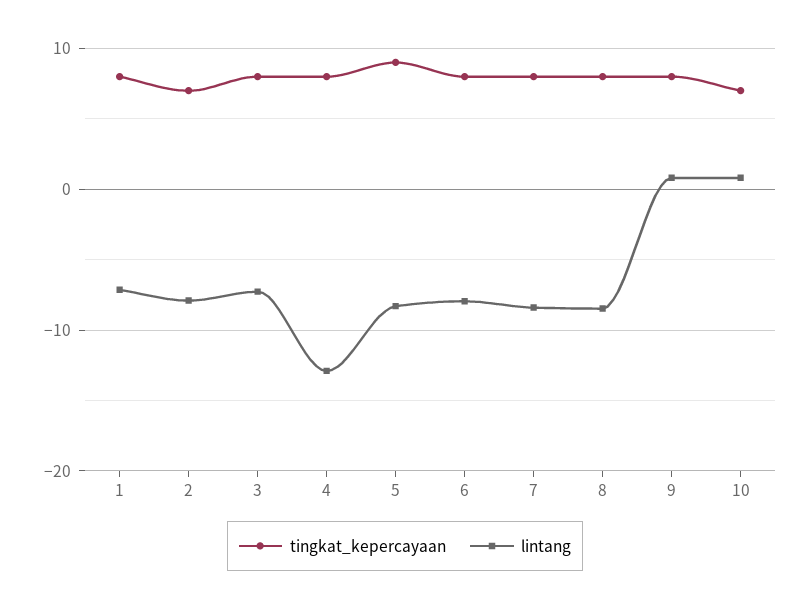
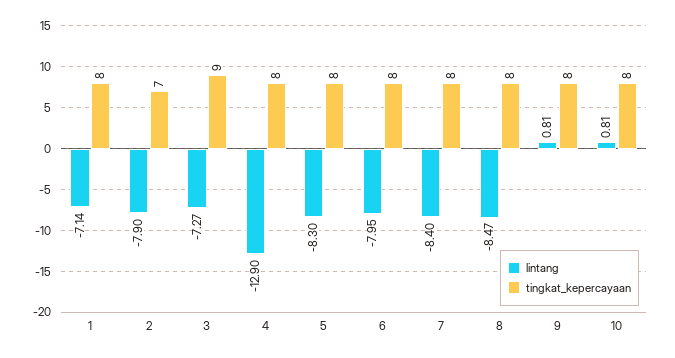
tingkat_kepercayaan, 3: 8 -> 9
tingkat_kepercayaan, 5: 9 -> 8
tingkat_kepercayaan, 10: 7 -> 8

